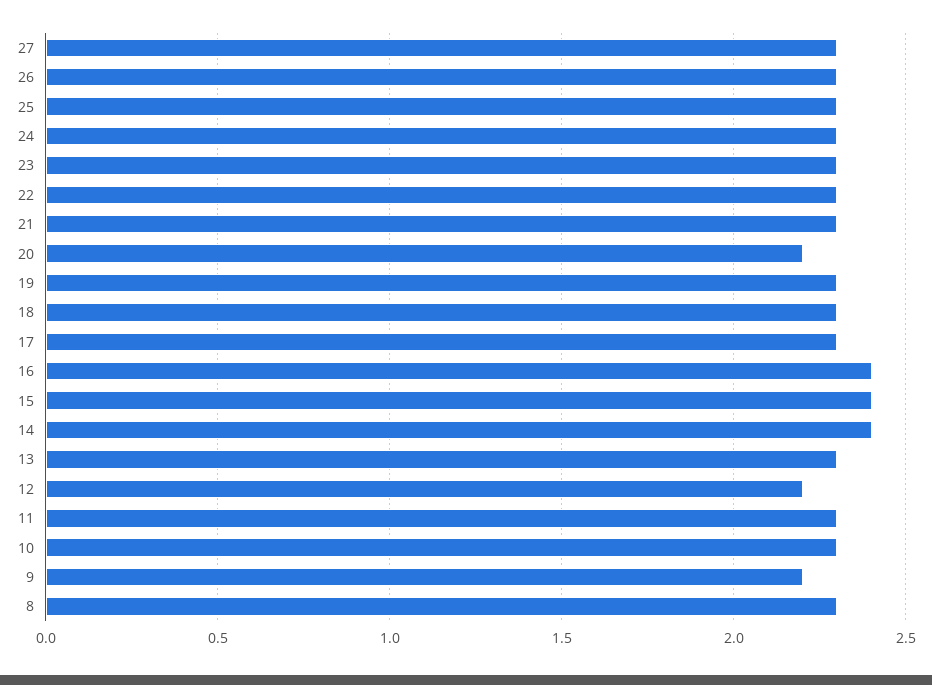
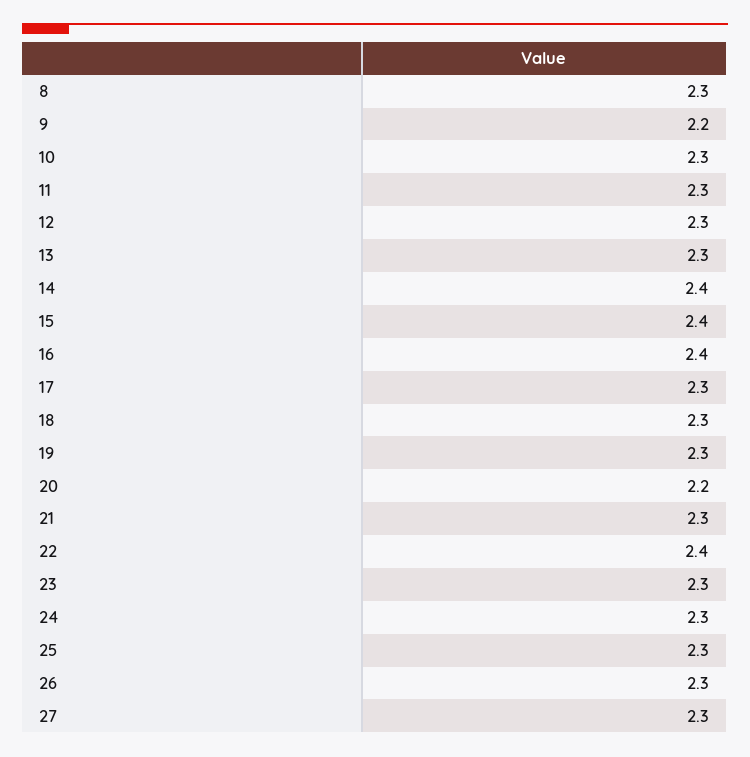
22: 2.3 -> 2.4
12: 2.2 -> 2.3

